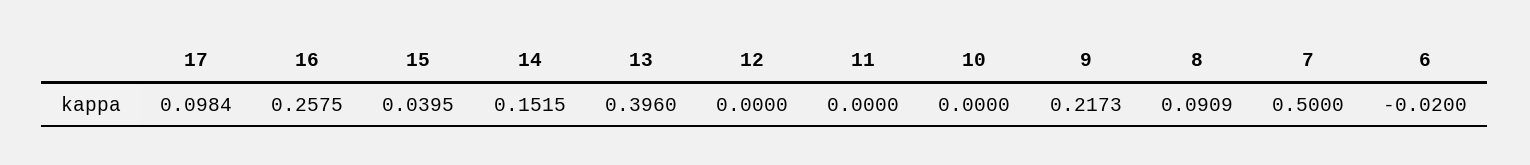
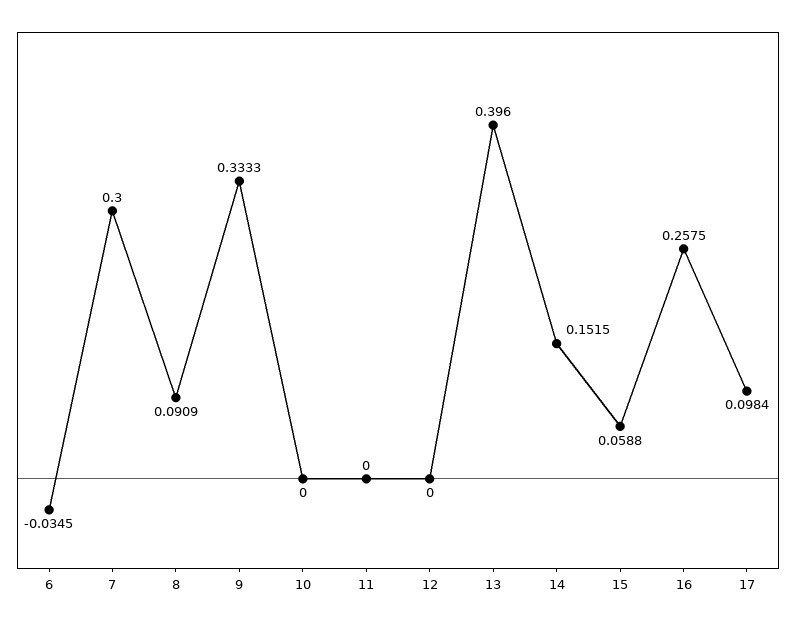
15: 0.0395 -> 0.0588
9: 0.2173 -> 0.3333
7: 0.5 -> 0.3
6: -0.02 -> -0.0345

